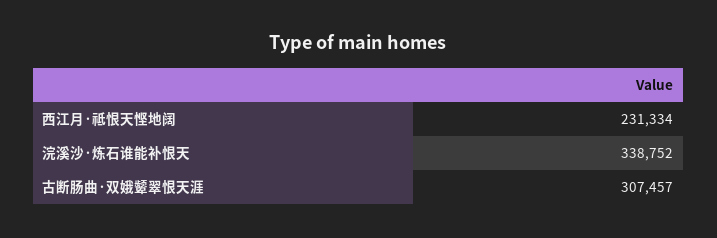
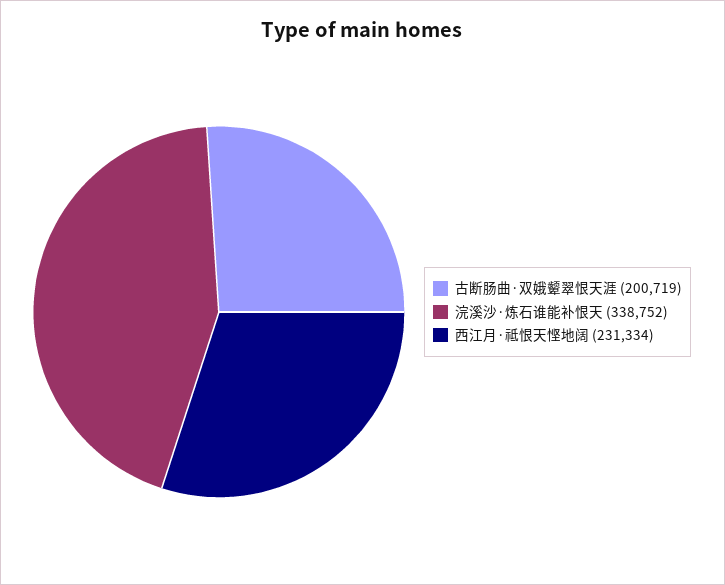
古断肠曲·双娥颦翠恨天涯: 307457 -> 200719

